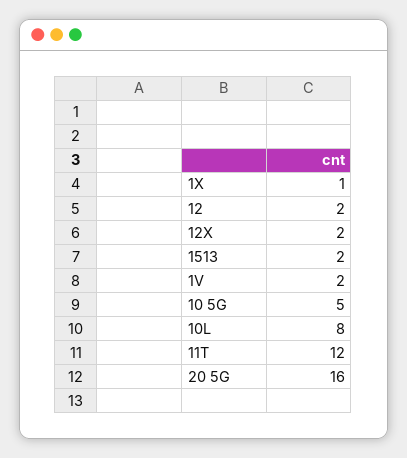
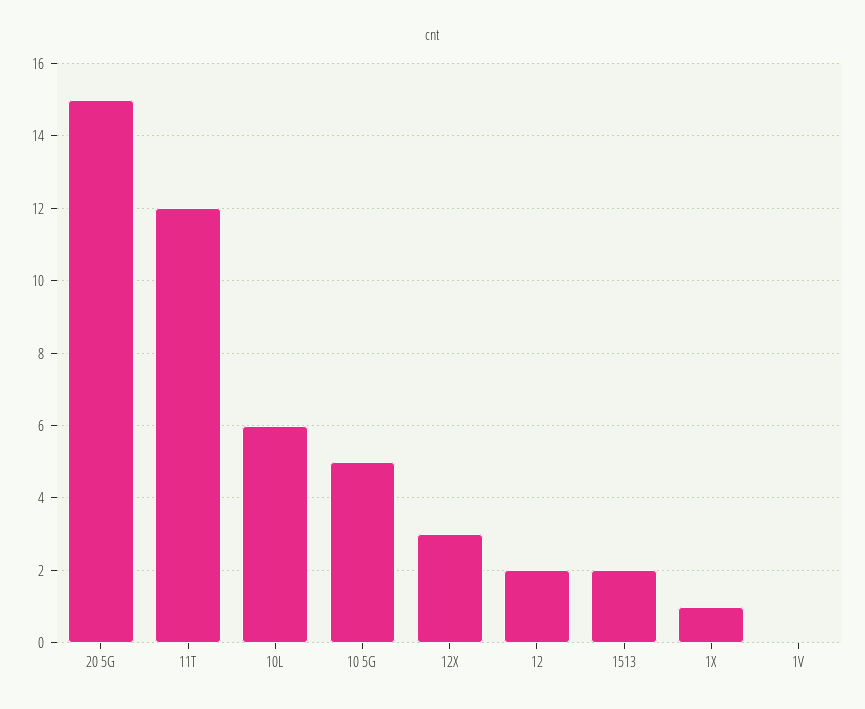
12X: 2 -> 3
1V: 2 -> 0
10L: 8 -> 6
20 5G: 16 -> 15

